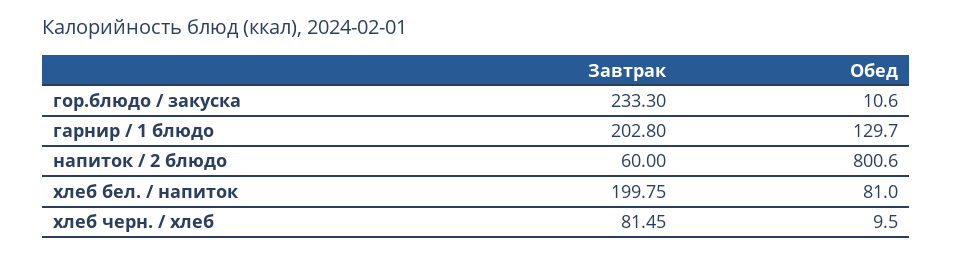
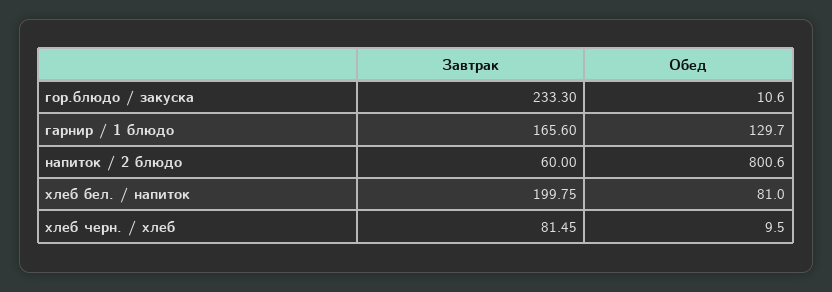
Завтрак, гарнир / 1 блюдо: 202.8 -> 165.6

